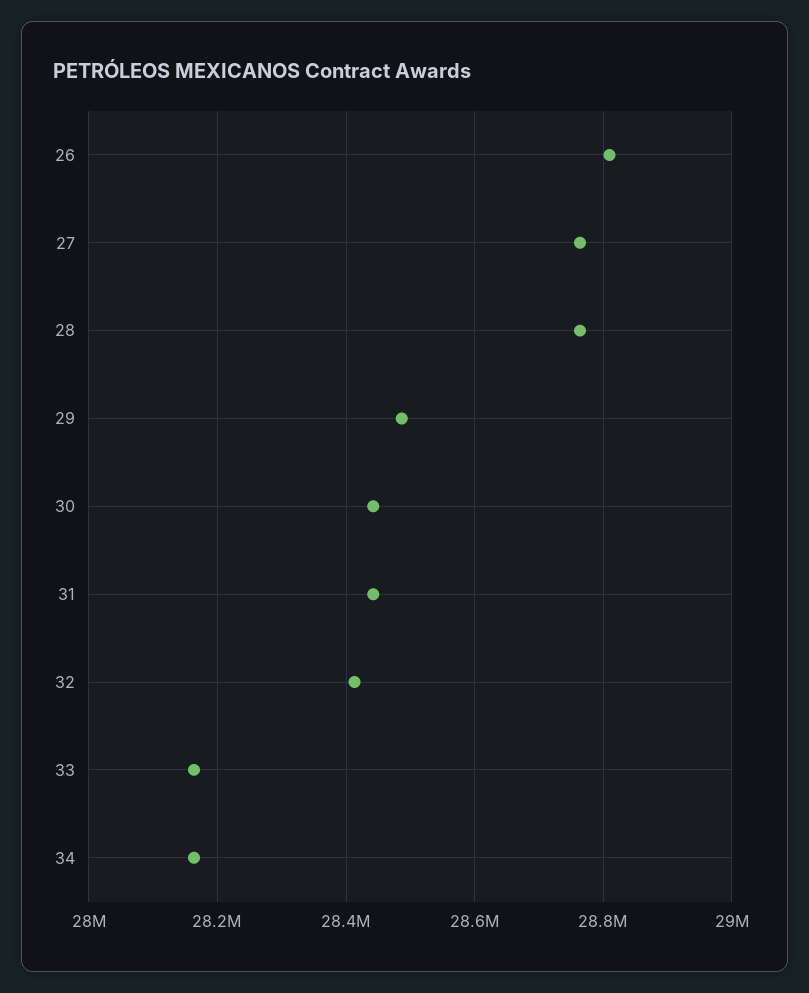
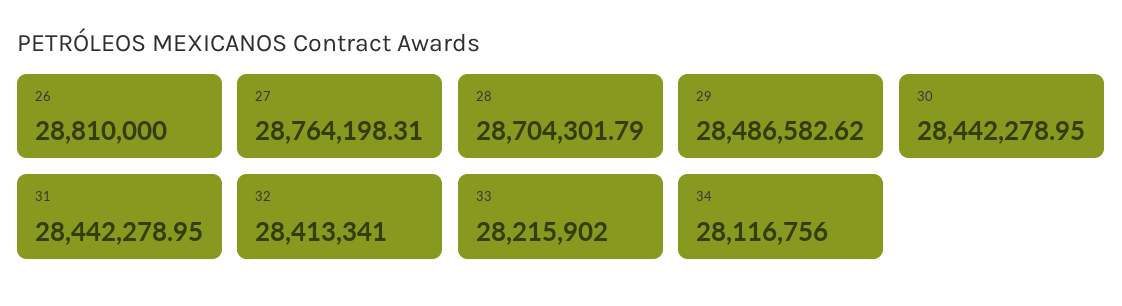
28: 28760000 -> 28704301.79
33: 28160000 -> 28215902
34: 28160000 -> 28116756

